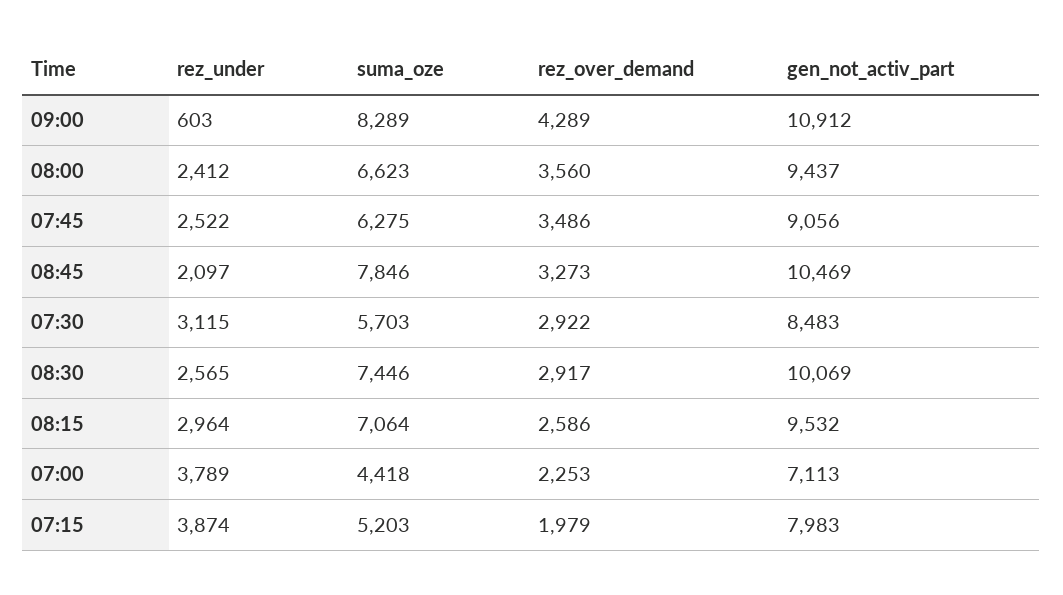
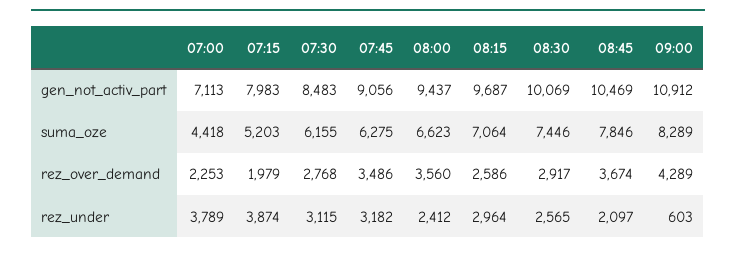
rez_under, 07:45: 2522 -> 3182
rez_over_demand, 08:45: 3273 -> 3674
suma_oze, 07:30: 5703 -> 6155
rez_over_demand, 07:30: 2922 -> 2768
gen_not_activ_part, 08:15: 9532 -> 9687

